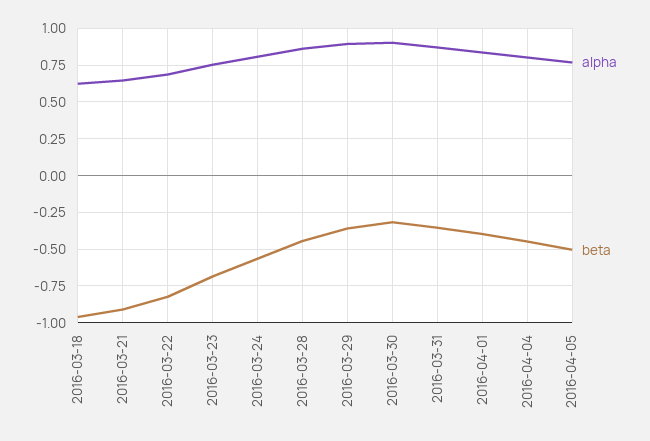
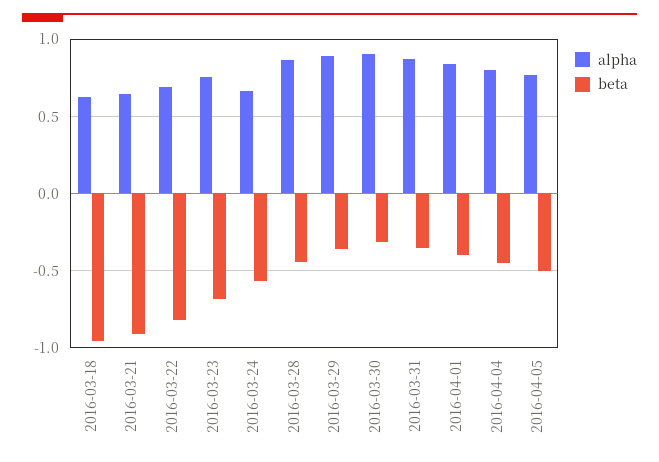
alpha, 2016-03-24: 0.8 -> 0.65

